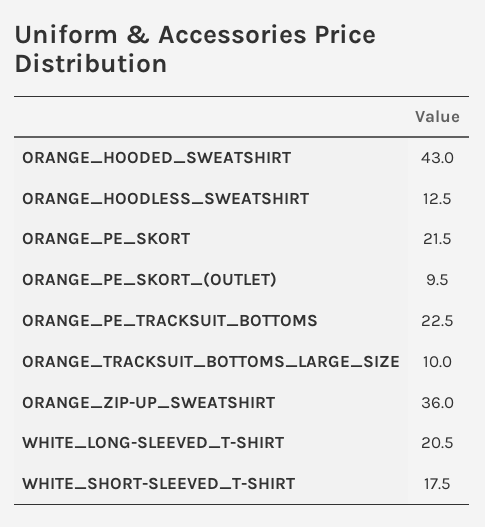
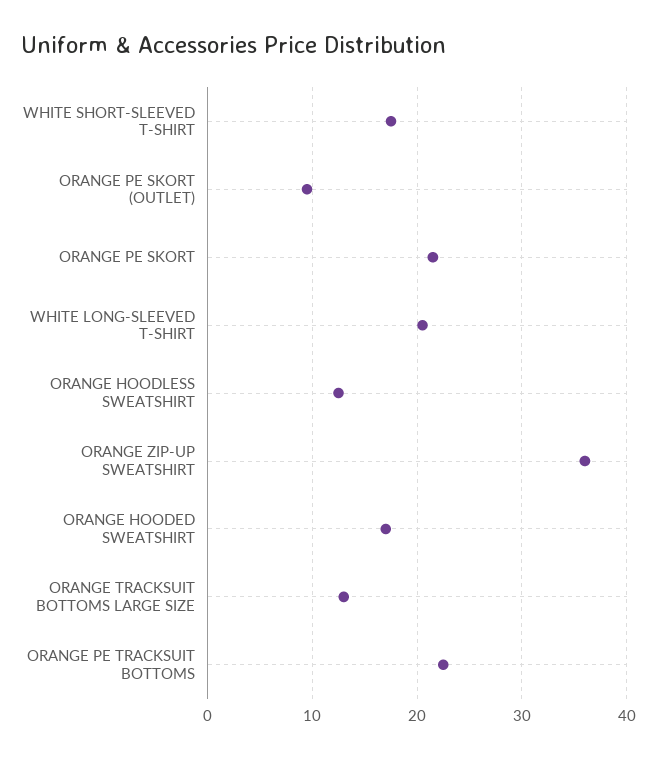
ORANGE_HOODED_SWEATSHIRT: 43 -> 17
ORANGE_TRACKSUIT_BOTTOMS_LARGE_SIZE: 10 -> 13

